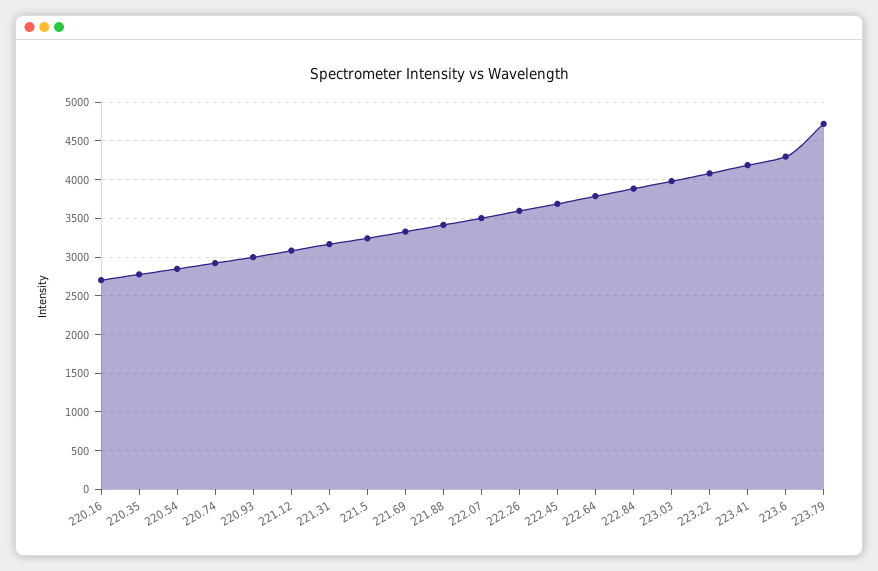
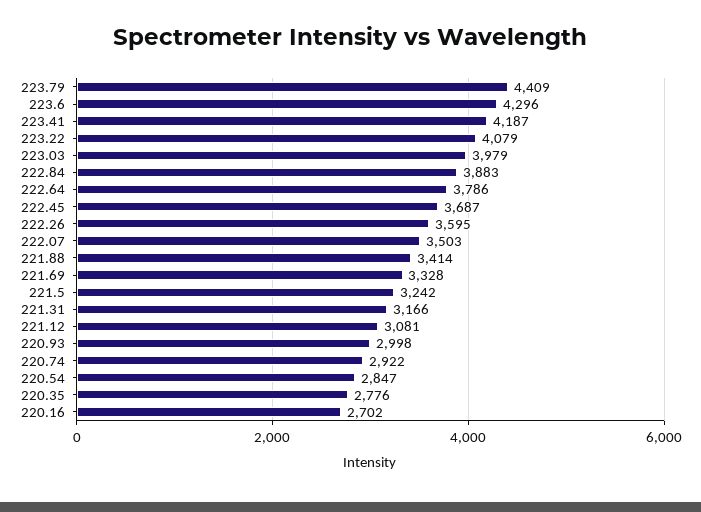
223.79: 4700 -> 4409

